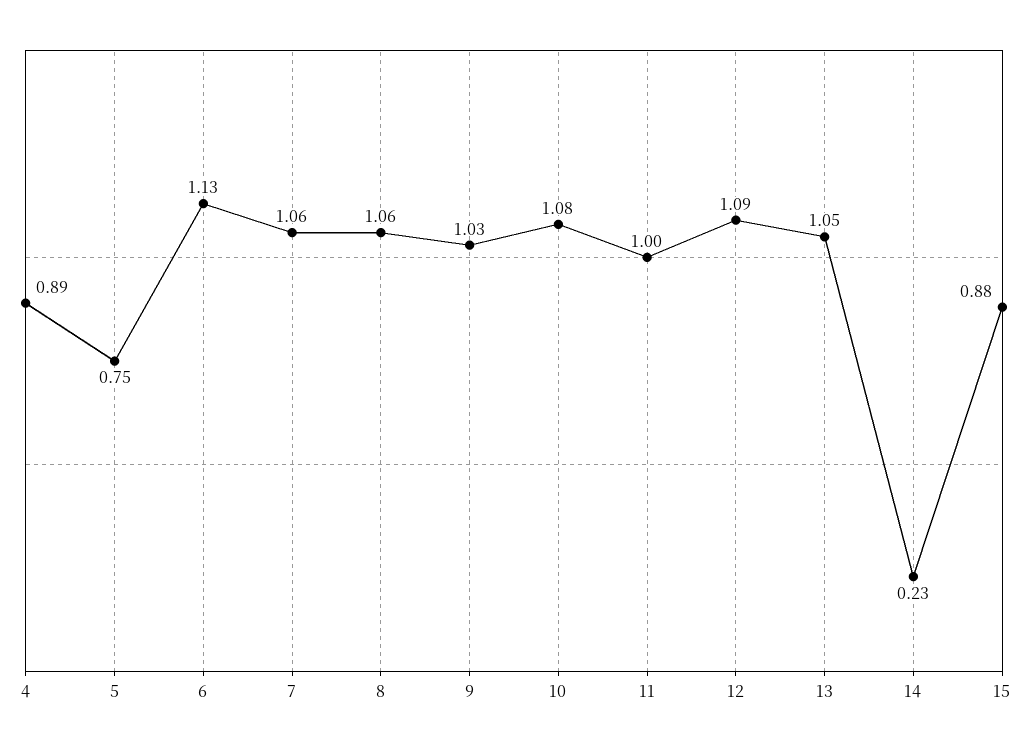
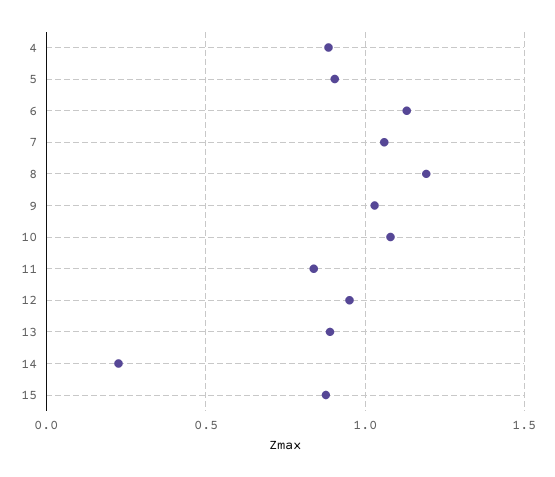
5: 0.75 -> 0.9
8: 1.06 -> 1.2
11: 1 -> 0.85
12: 1.09 -> 0.95
13: 1.05 -> 0.9

